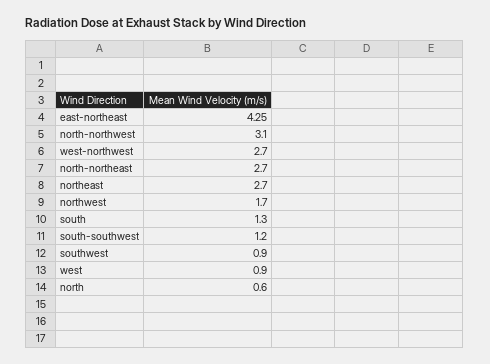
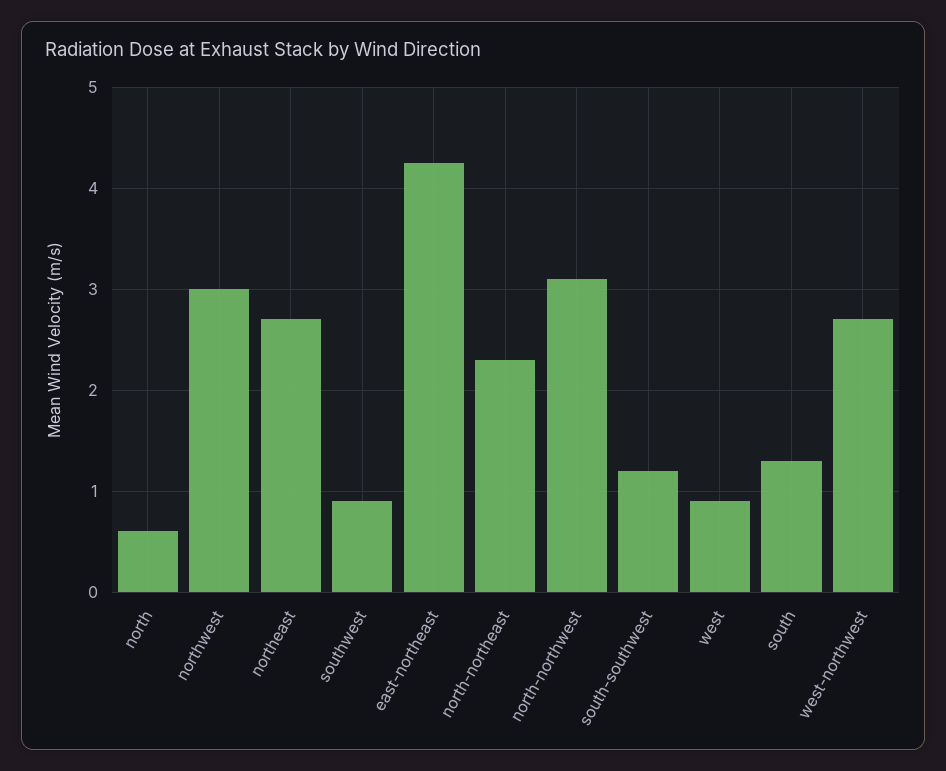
north-northeast: 2.7 -> 2.3
northwest: 1.7 -> 3

